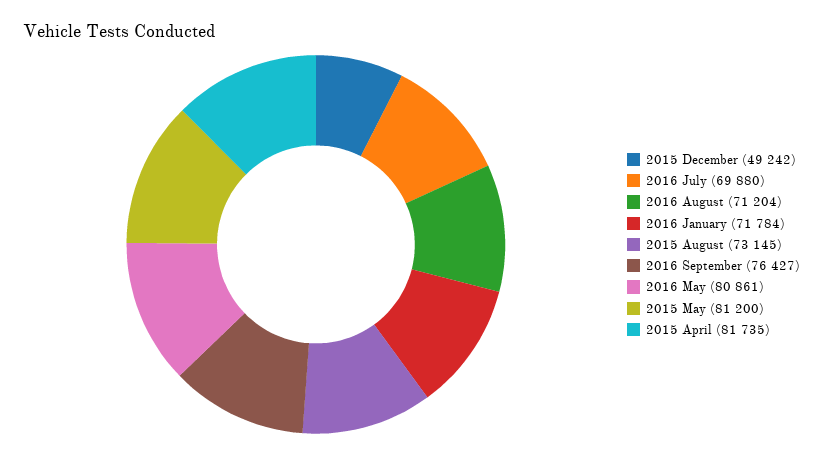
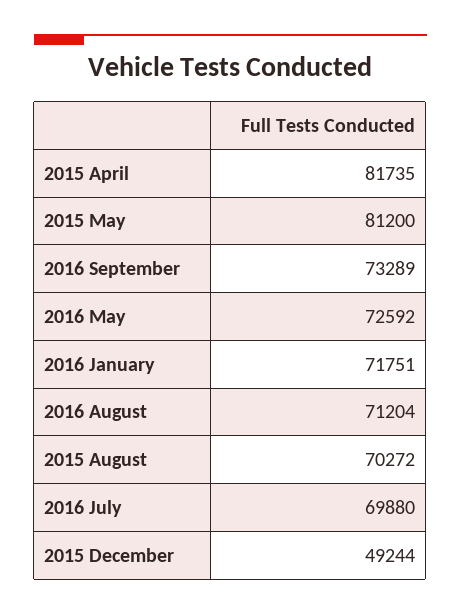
2015 December: 49242 -> 49244
2016 January: 71784 -> 71751
2015 August: 73145 -> 70272
2016 September: 76427 -> 73289
2016 May: 80861 -> 72592

